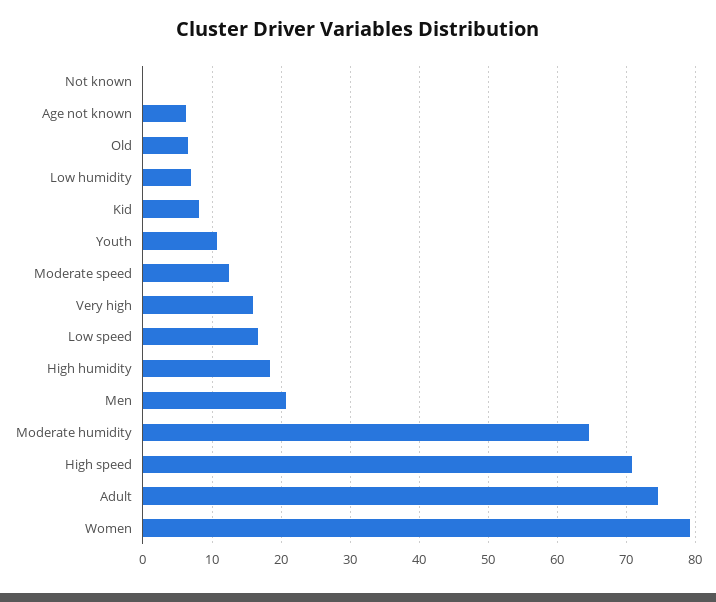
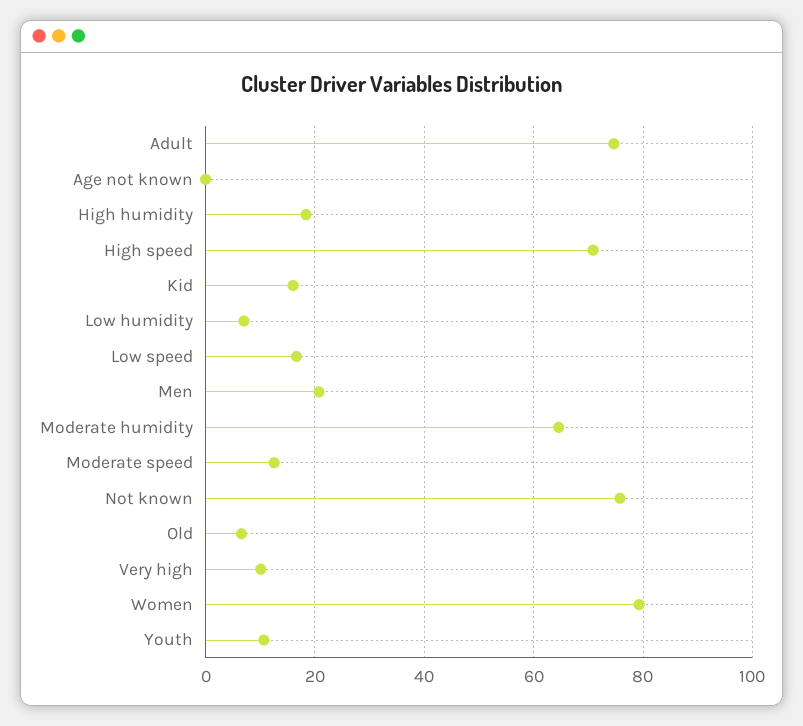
Not known: 0 -> 76
Age not known: 6 -> 0
Kid: 8 -> 16
Very high: 16 -> 10

